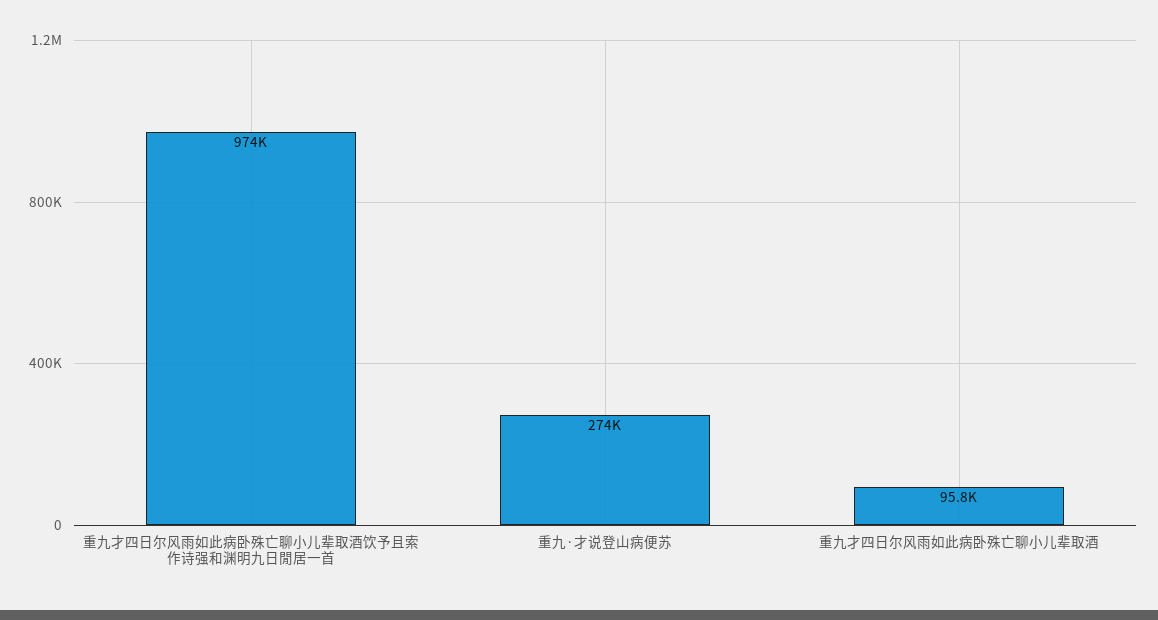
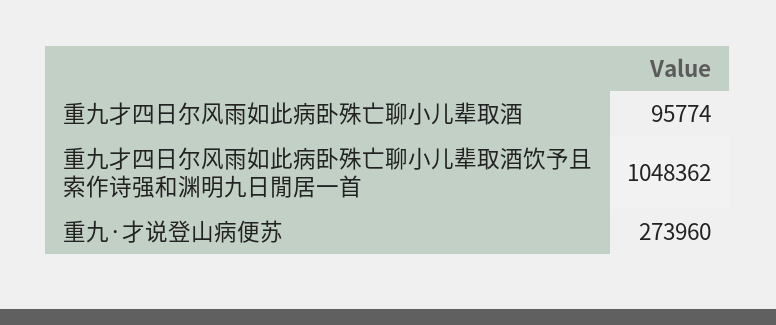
重九才四日尔风雨如此病卧殊亡聊小儿辈取酒饮予且索作诗强和渊明九日閒居一首: 974000 -> 1048362

